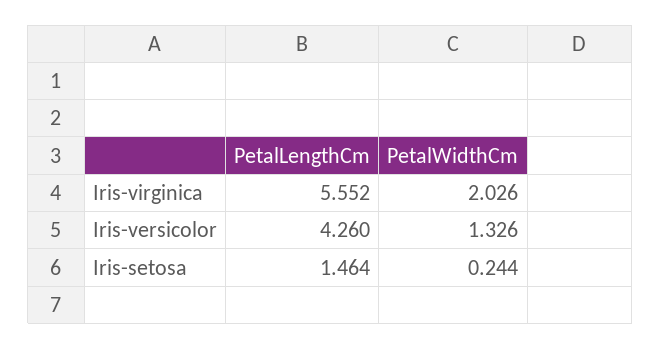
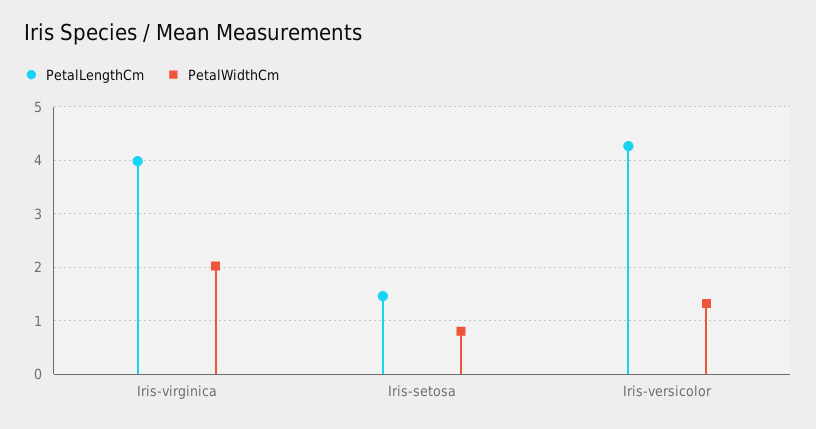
PetalLengthCm, Iris-virginica: 5.552 -> 4
PetalWidthCm, Iris-setosa: 0.244 -> 0.8

